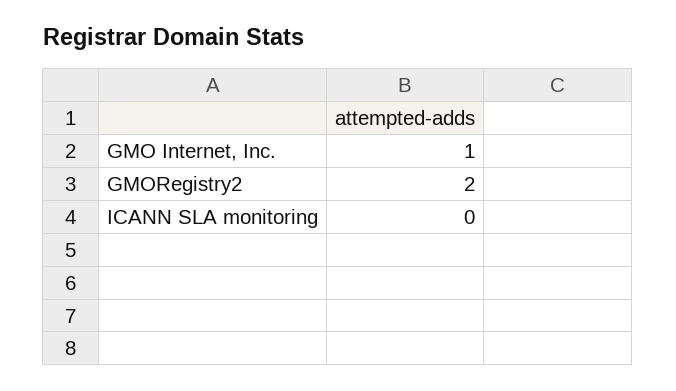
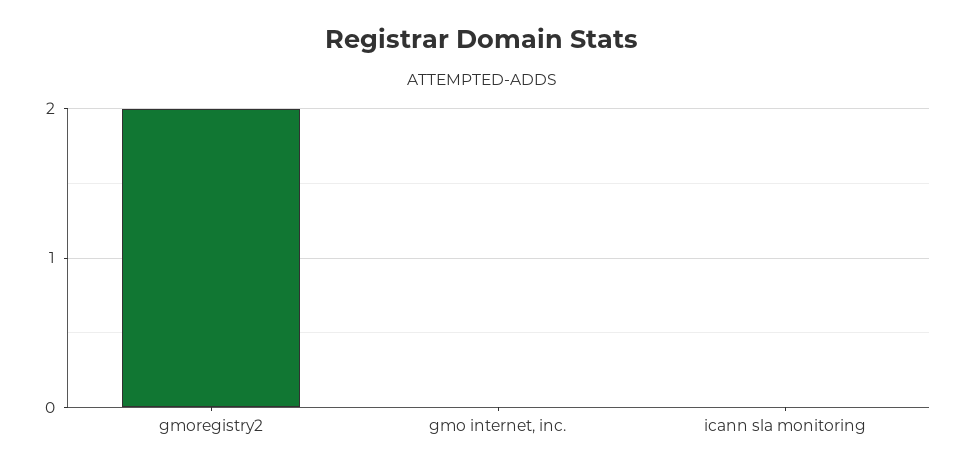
GMO Internet, Inc.: 1 -> 0

